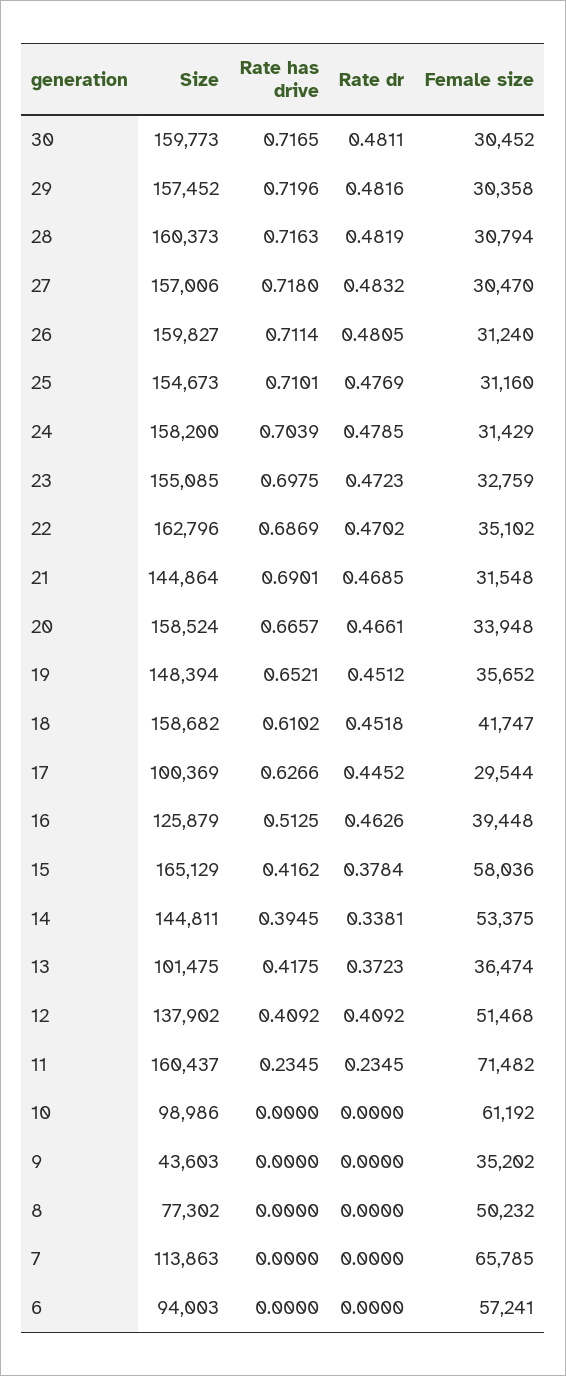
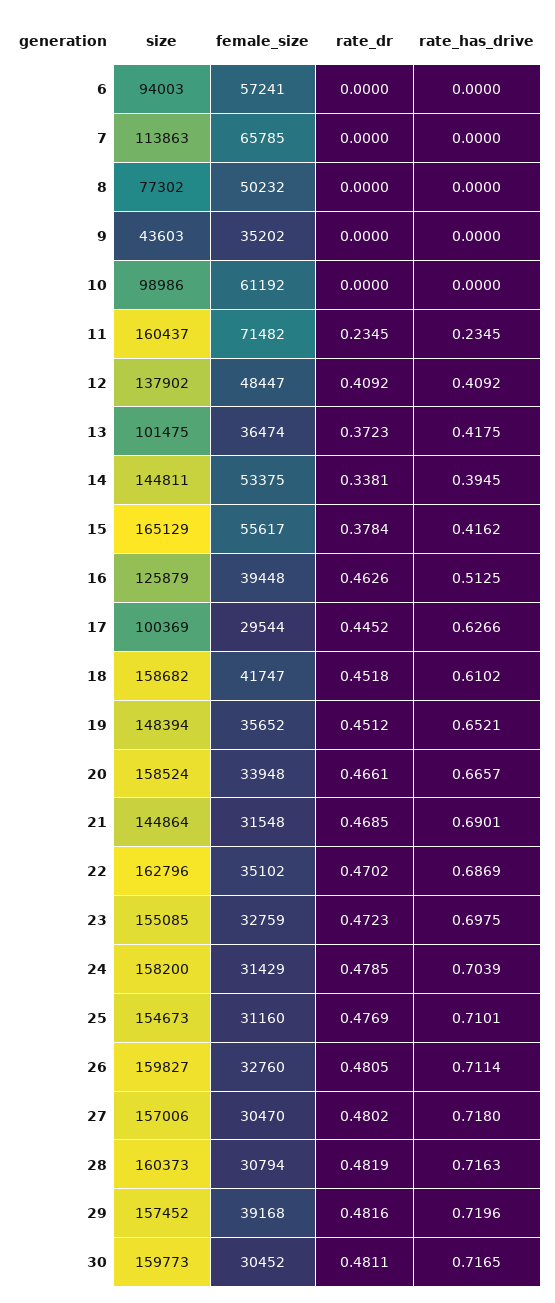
Female size, 29: 30358 -> 39168
Rate dr, 27: 0.4832 -> 0.4802
Female size, 26: 31240 -> 32760
Female size, 15: 58036 -> 55617
Female size, 12: 51468 -> 48447

